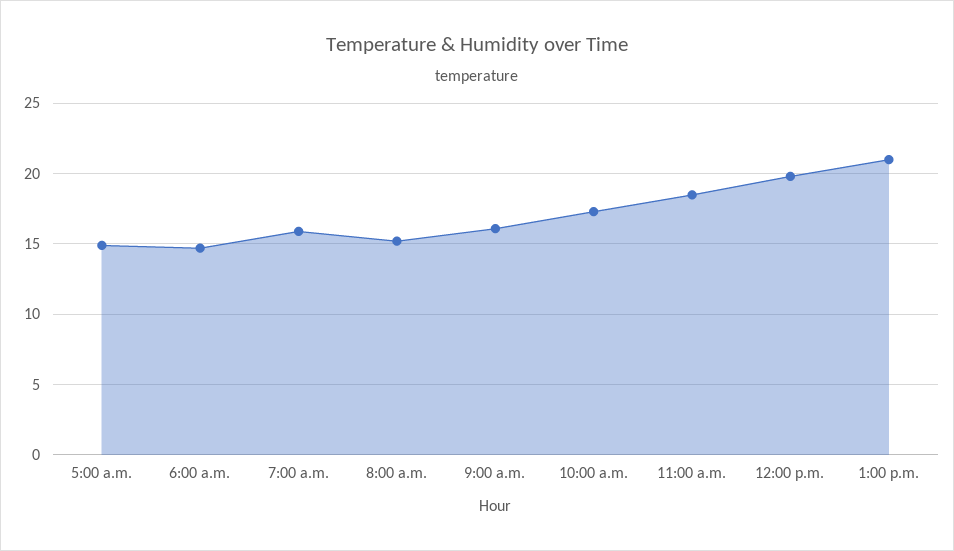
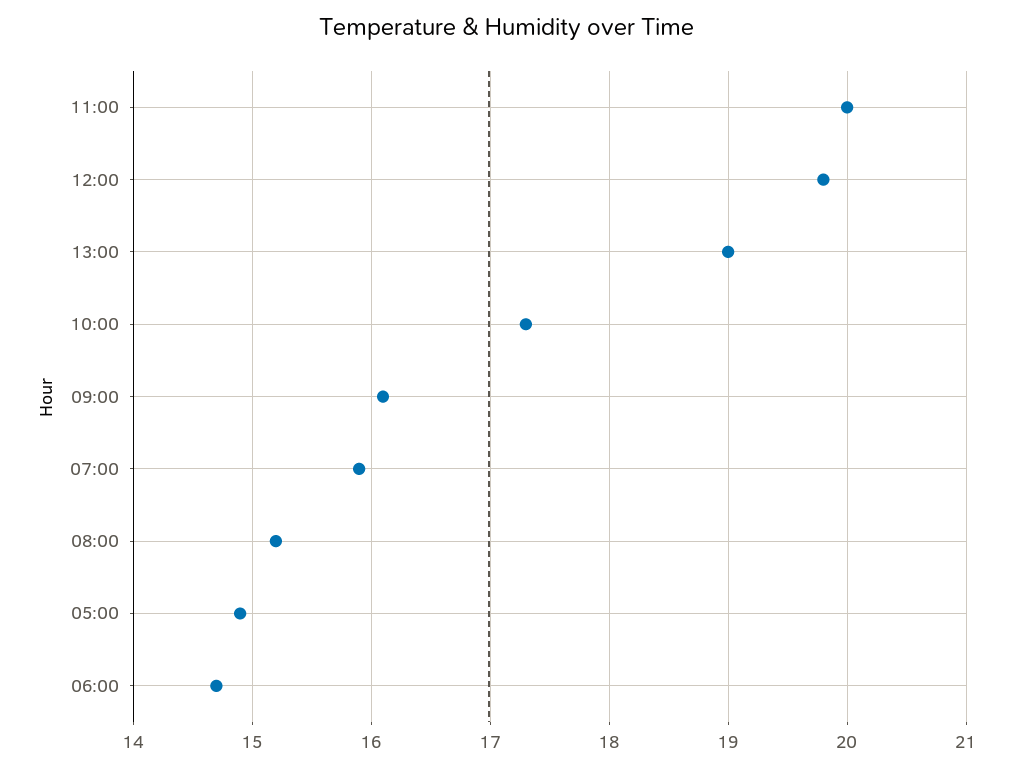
11:00 a.m.: 18.5 -> 20
1:00 p.m.: 21 -> 19

